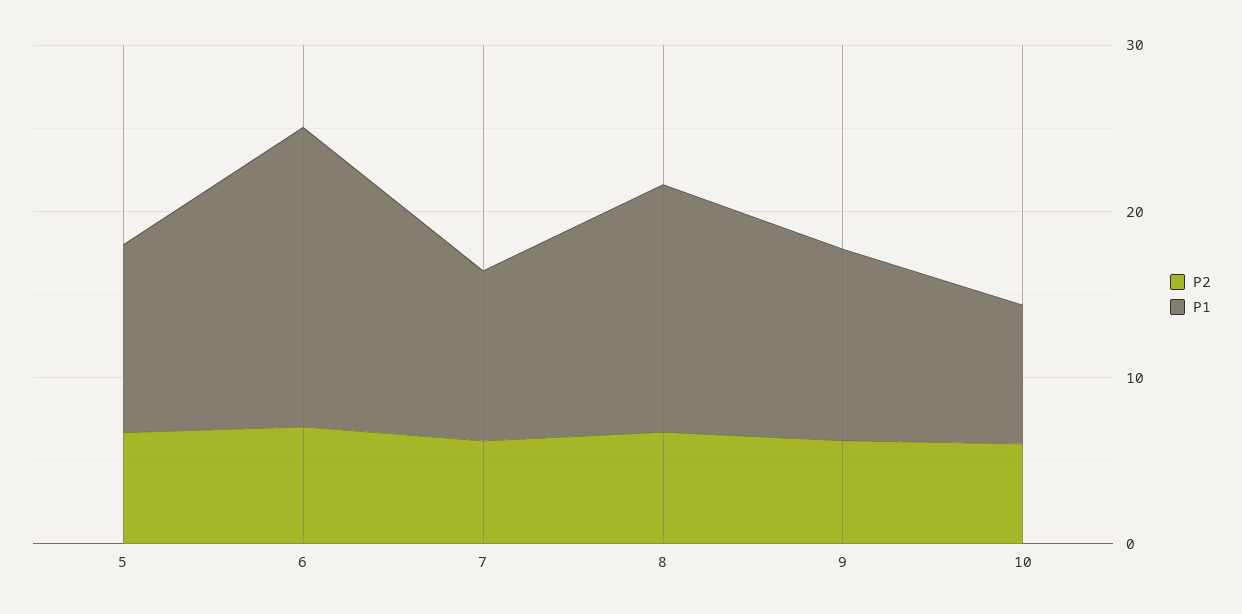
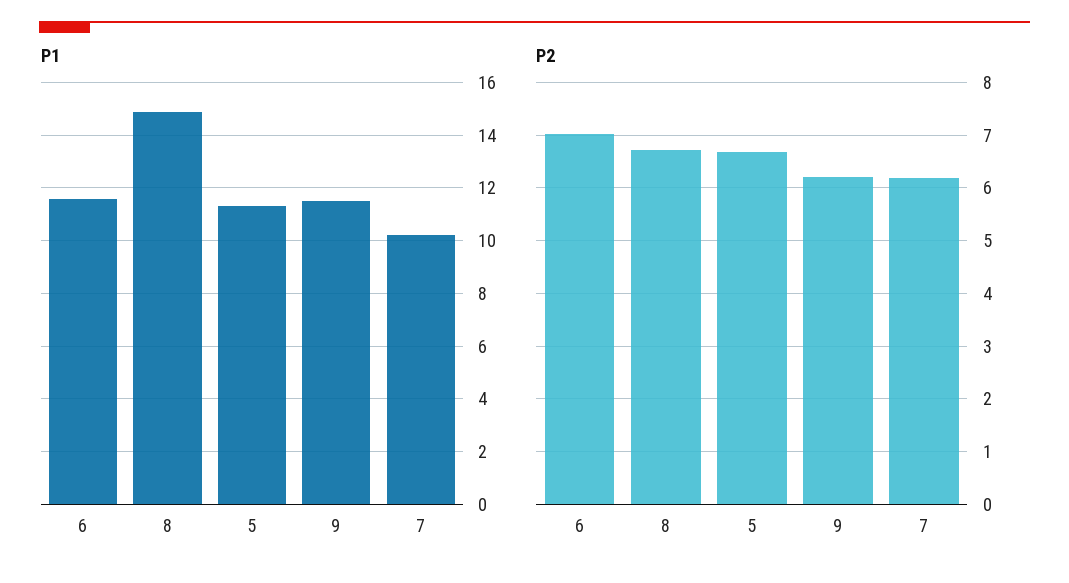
P1, 6: 18 -> 11.5
P2, 10: 6 -> none
P1, 10: 8 -> none

